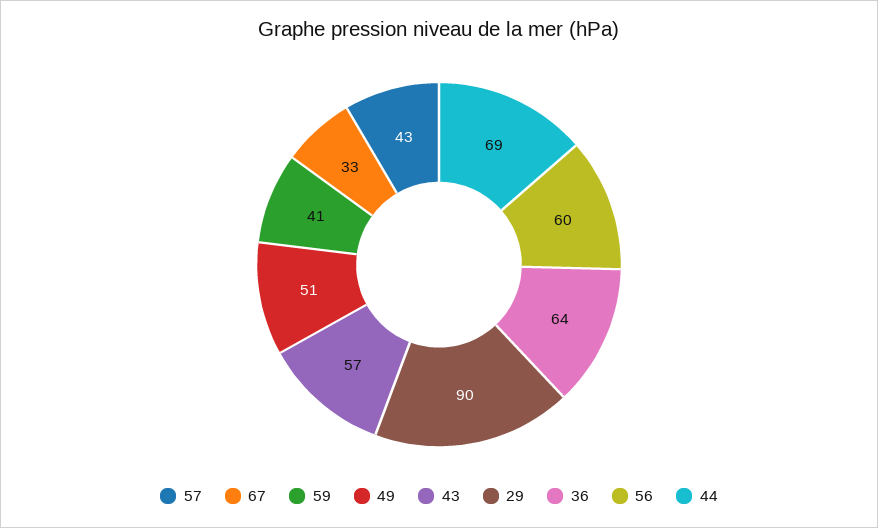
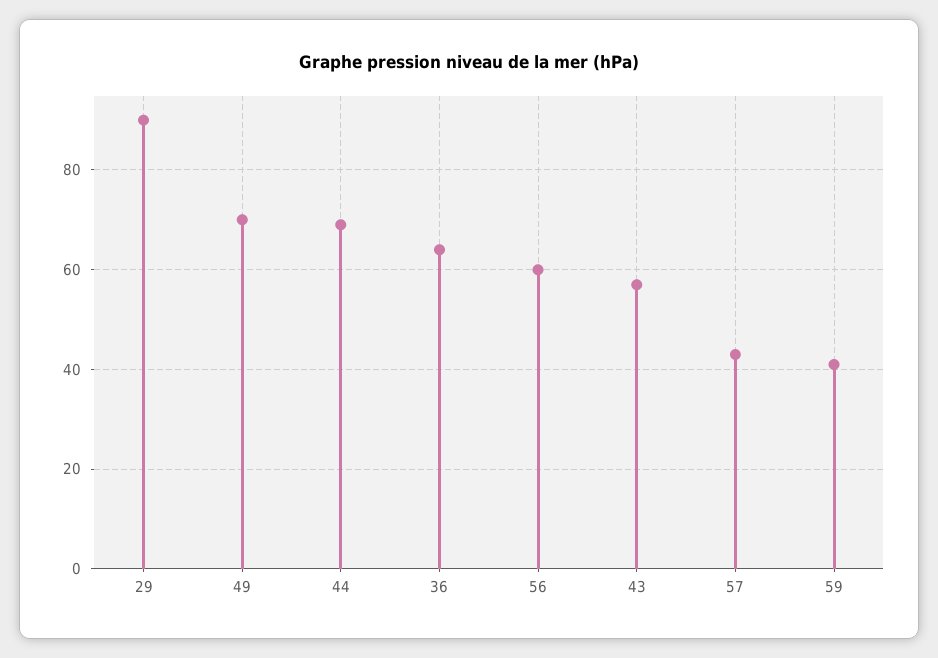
67: 33 -> none
49: 51 -> 70

